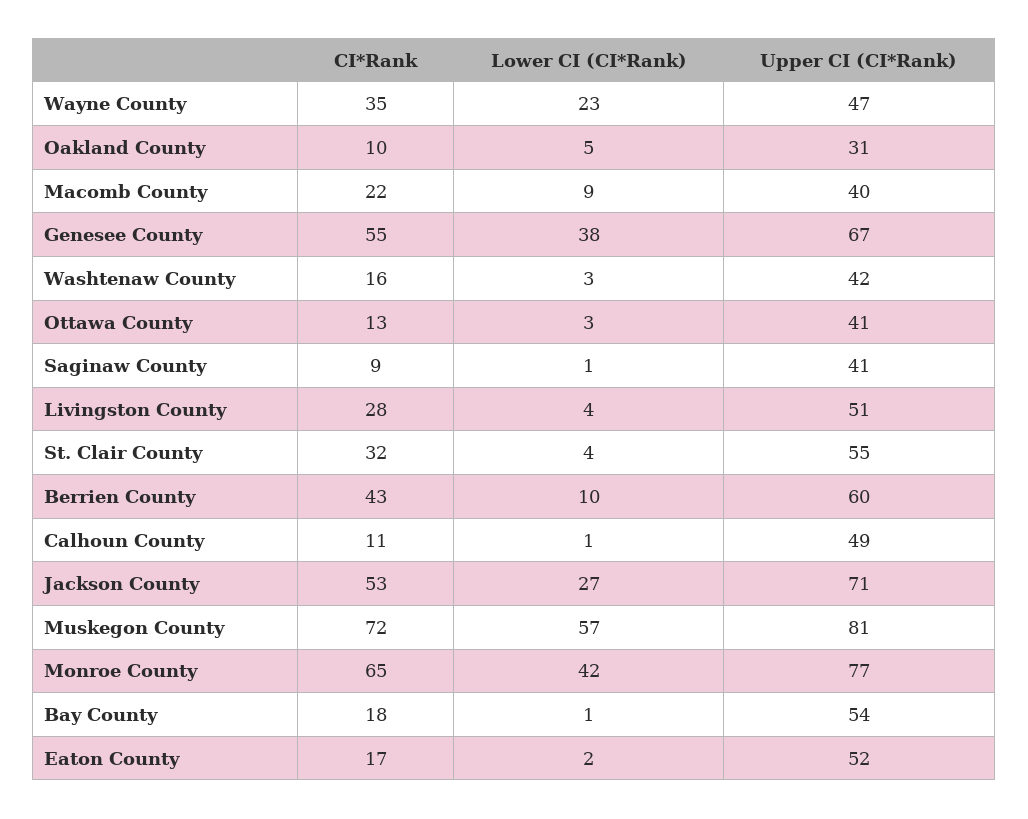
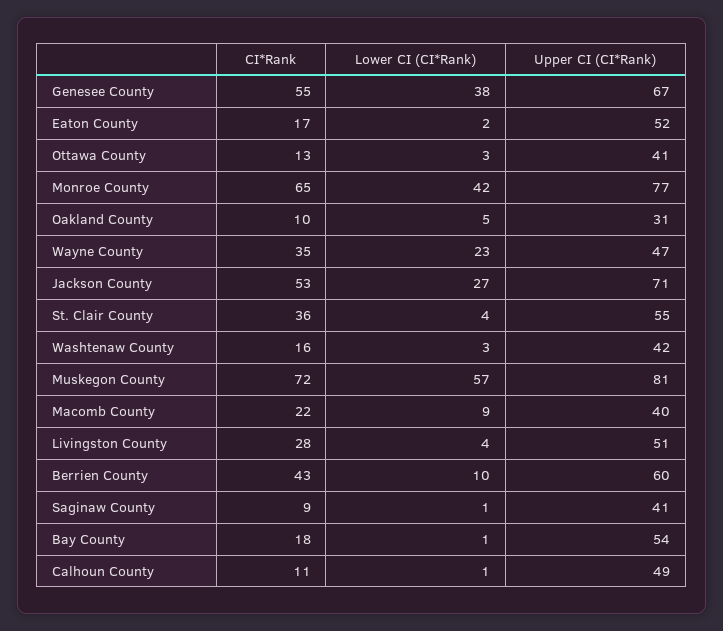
CI*Rank, St. Clair County: 32 -> 36

